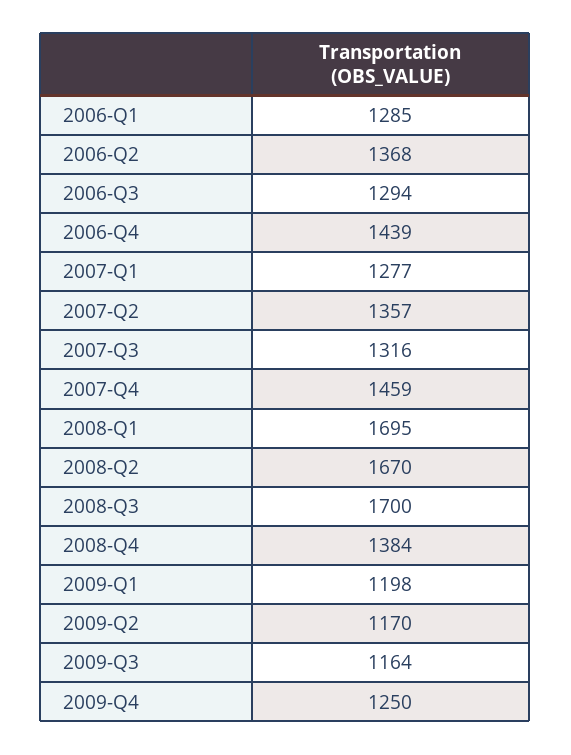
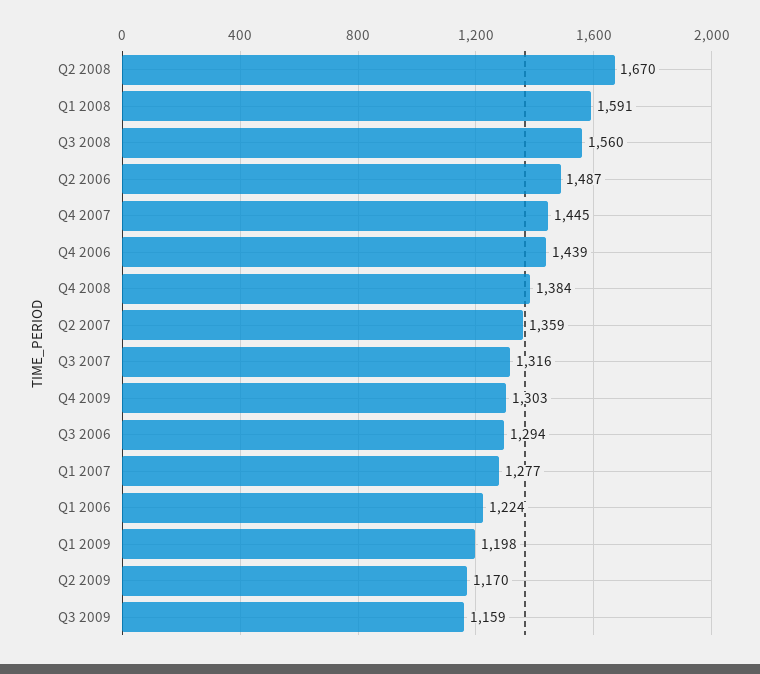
2006-Q1: 1285 -> 1224
2006-Q2: 1368 -> 1487
2007-Q2: 1357 -> 1359
2007-Q4: 1459 -> 1445
2008-Q1: 1695 -> 1591
2008-Q3: 1700 -> 1560
2009-Q3: 1164 -> 1159
2009-Q4: 1250 -> 1303

